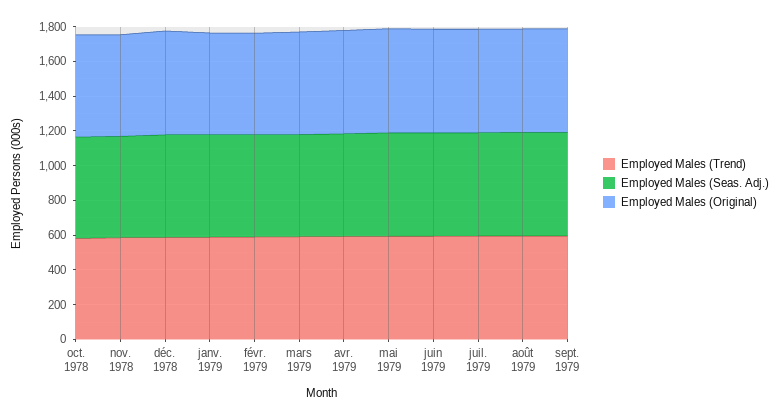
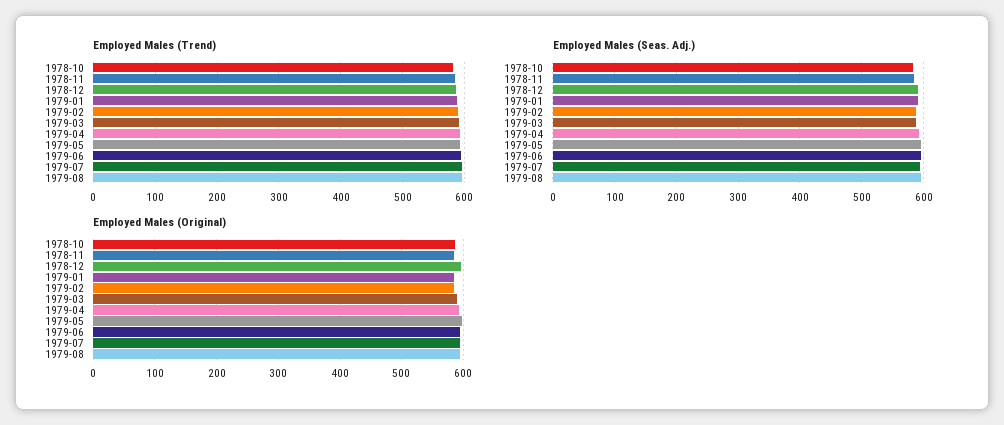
Employed Males (Trend), sept. 1979: 600 -> none
Employed Males (Seas. Adj.), sept. 1979: 600 -> none
Employed Males (Original), sept. 1979: 600 -> none

